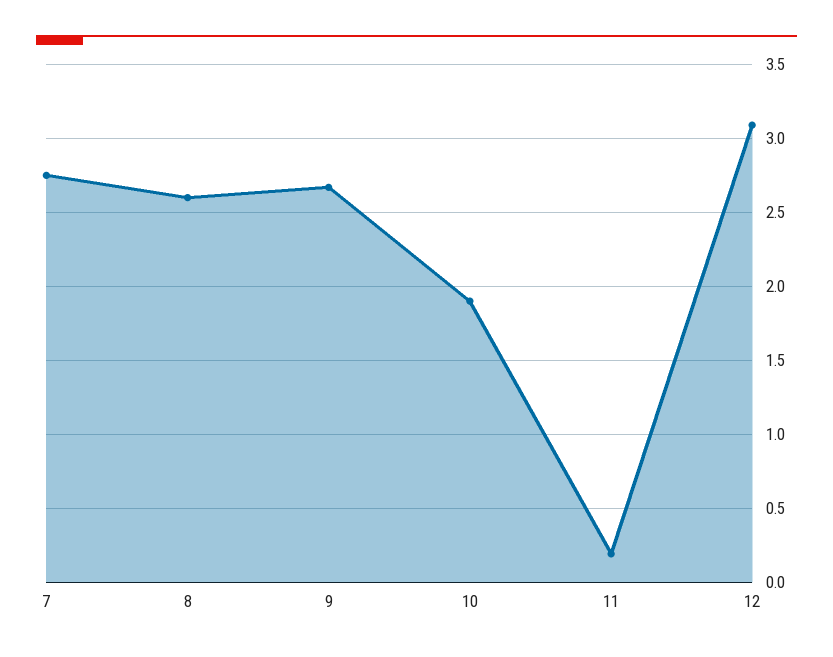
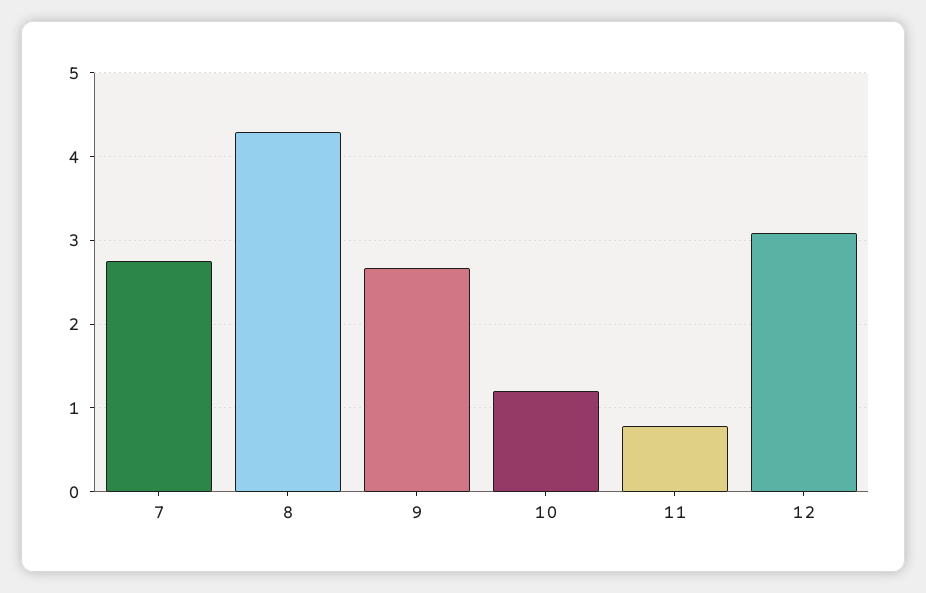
8: 2.6 -> 4.3
10: 1.9 -> 1.2
11: 0.2 -> 0.8

